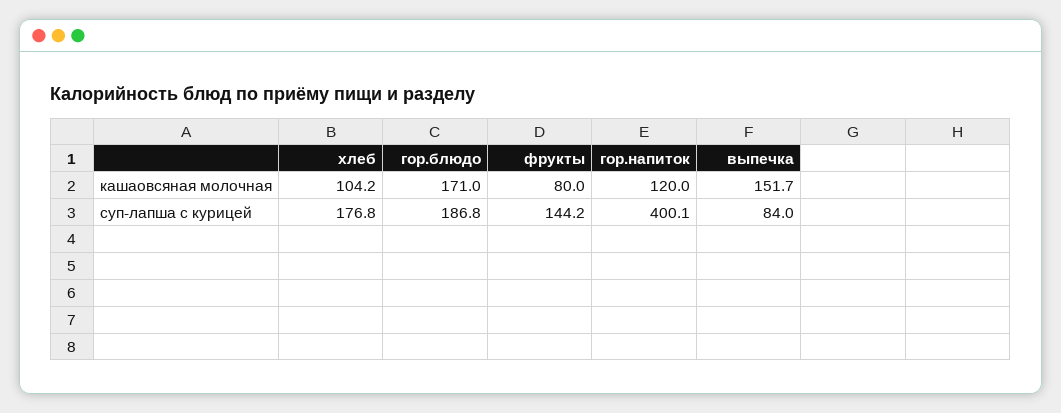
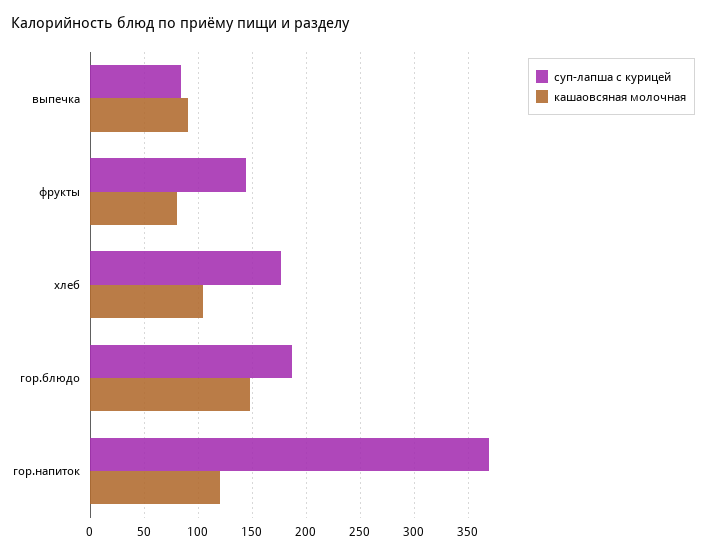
кашаовсяная молочная, гор.блюдо: 171 -> 150
кашаовсяная молочная, выпечка: 151.7 -> 90
суп-лапша с курицей, гор.напиток: 400.1 -> 370

